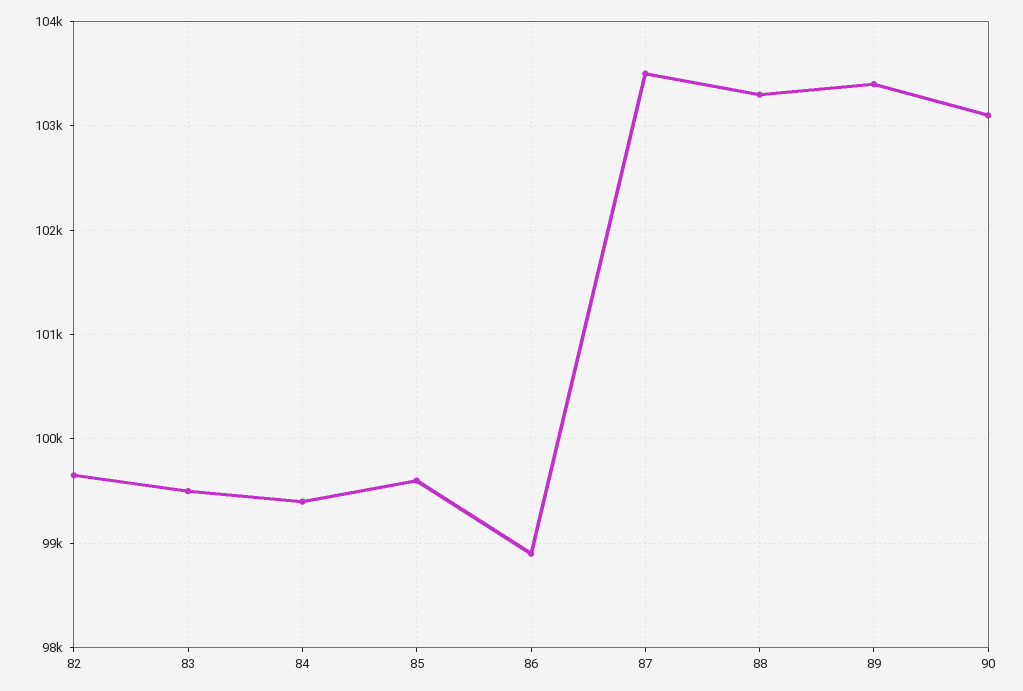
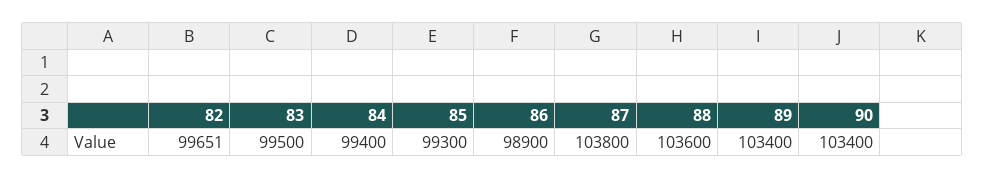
85: 99600 -> 99300
87: 103500 -> 103800
88: 103300 -> 103600
90: 103100 -> 103400

